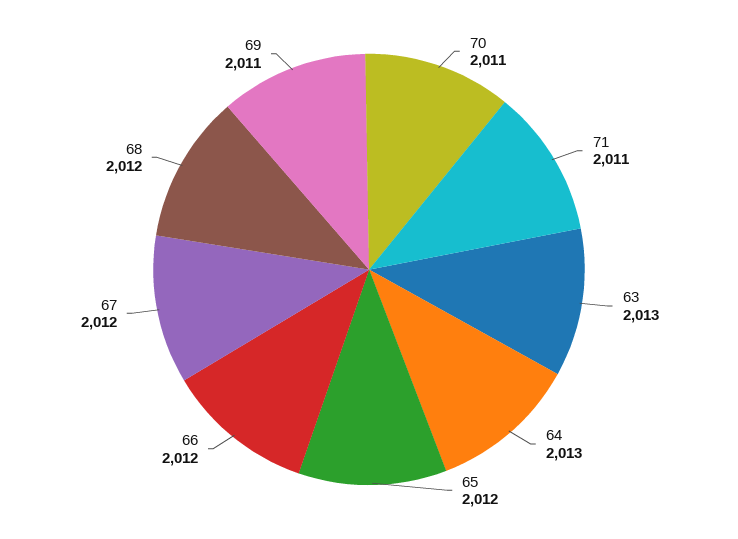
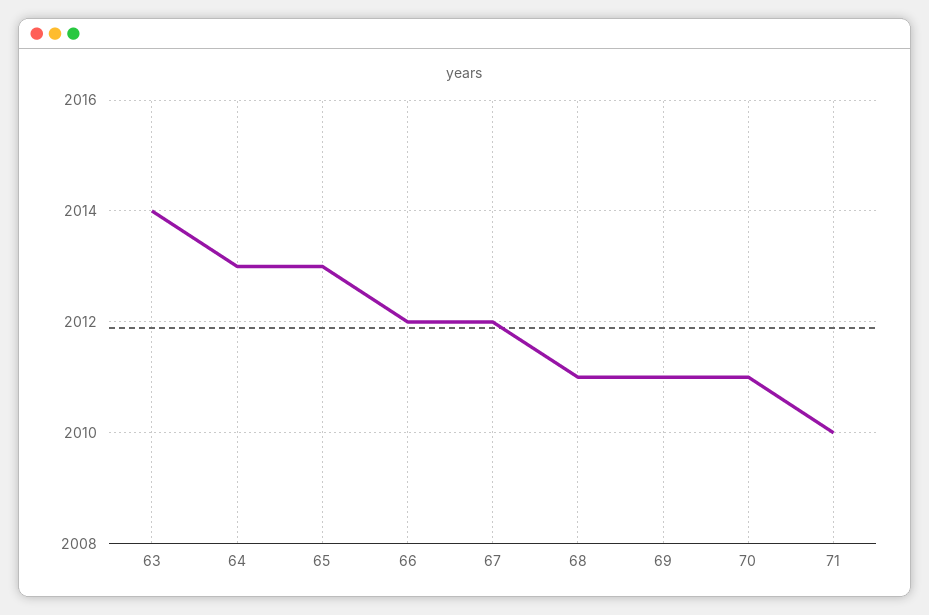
71: 2011 -> 2010
63: 2013 -> 2014
65: 2012 -> 2013
68: 2012 -> 2011

